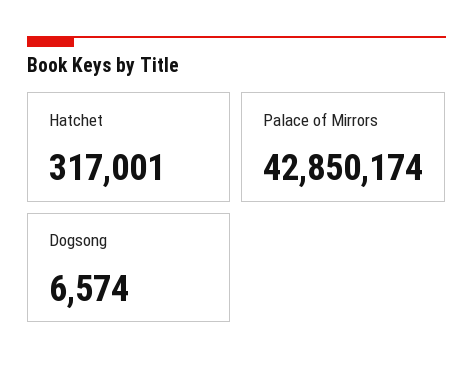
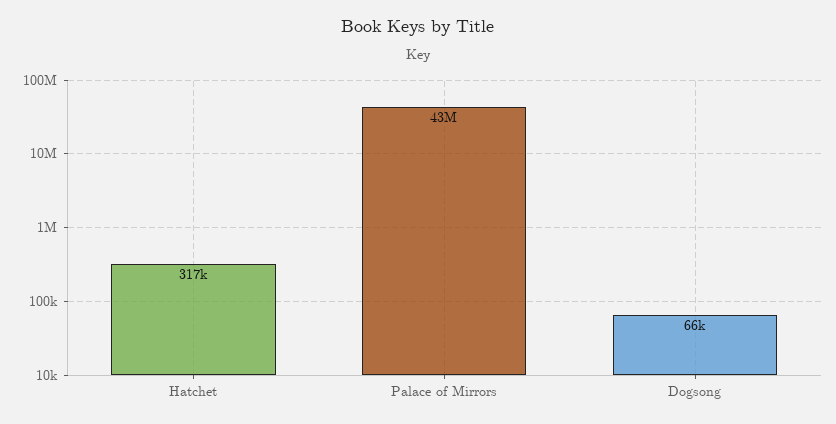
Dogsong: 6574 -> 66000

